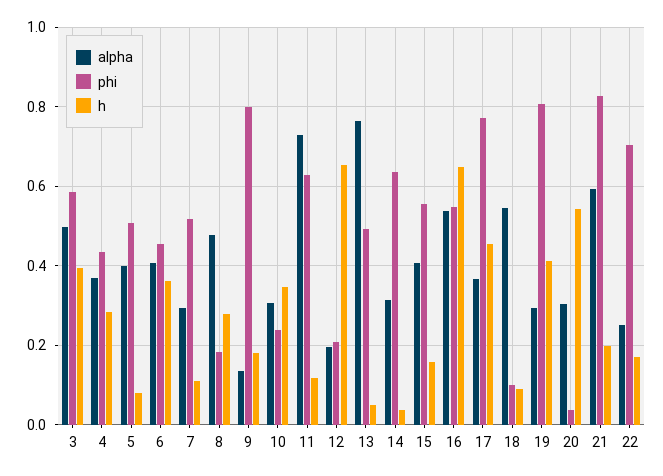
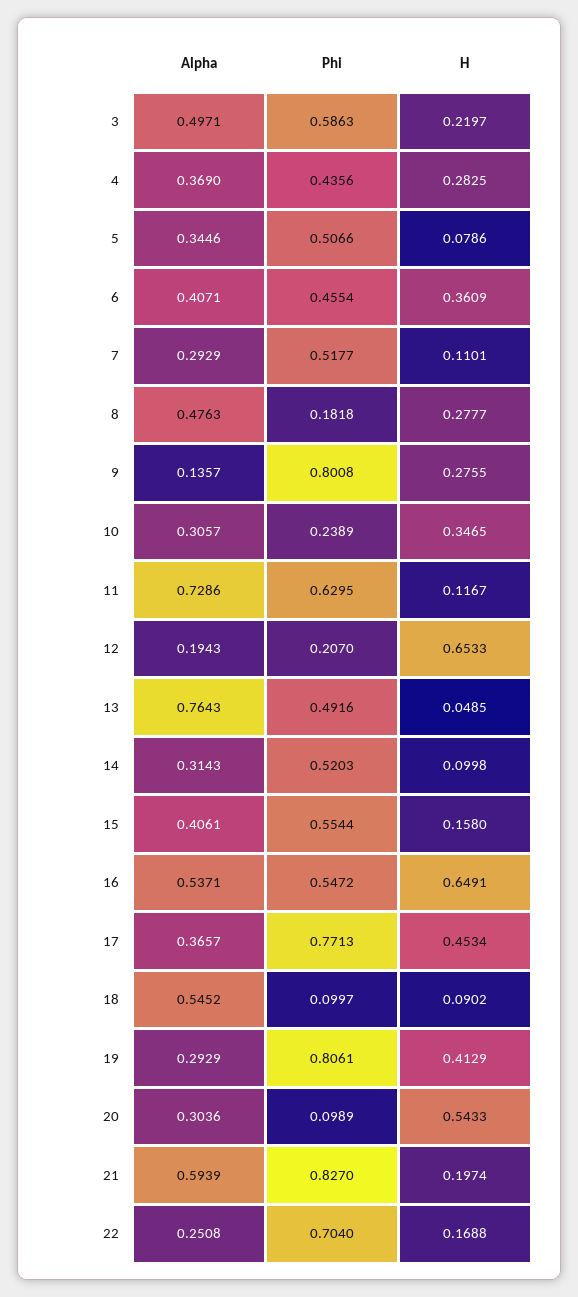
h, 3: 0.4 -> 0.2197
alpha, 5: 0.4 -> 0.3446
h, 9: 0.18 -> 0.2755
phi, 14: 0.64 -> 0.5203
h, 14: 0.04 -> 0.0998
phi, 20: 0.04 -> 0.0989

